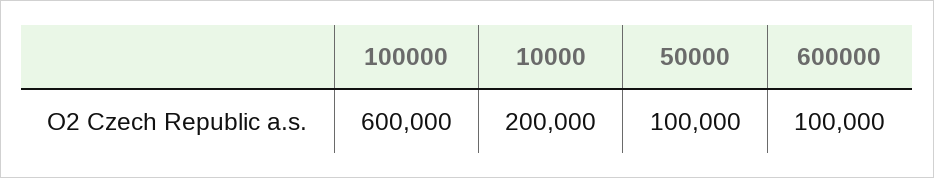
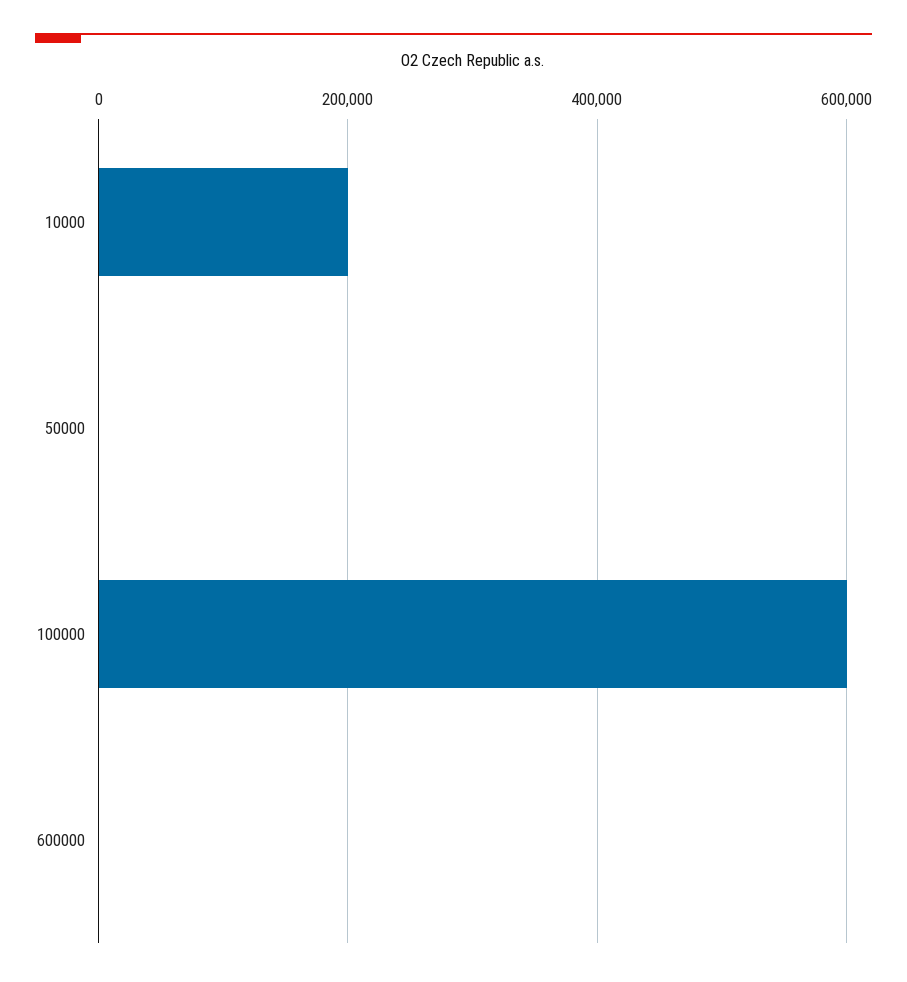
50000: 100000 -> 0
600000: 100000 -> 0

